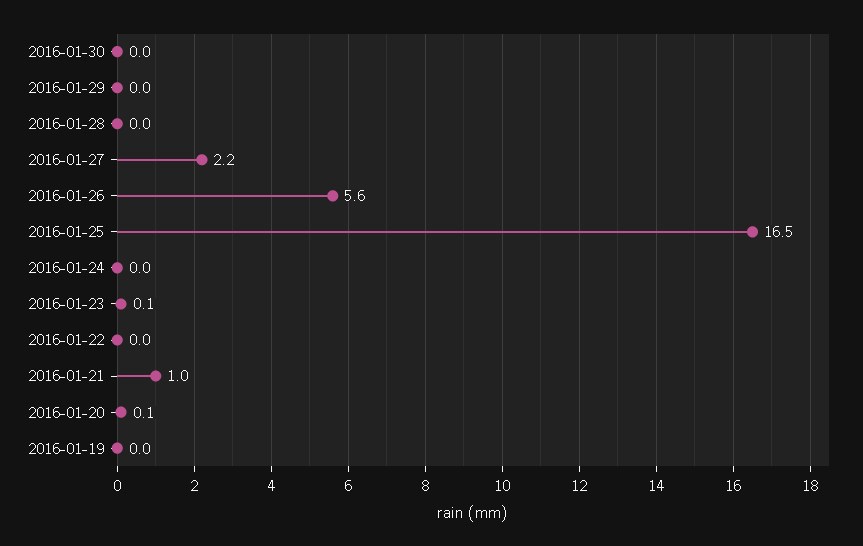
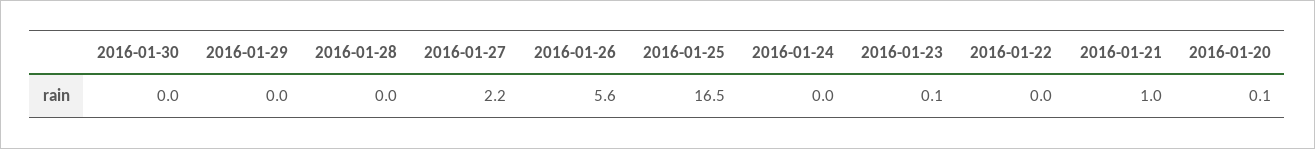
2016-01-19: 0 -> none

